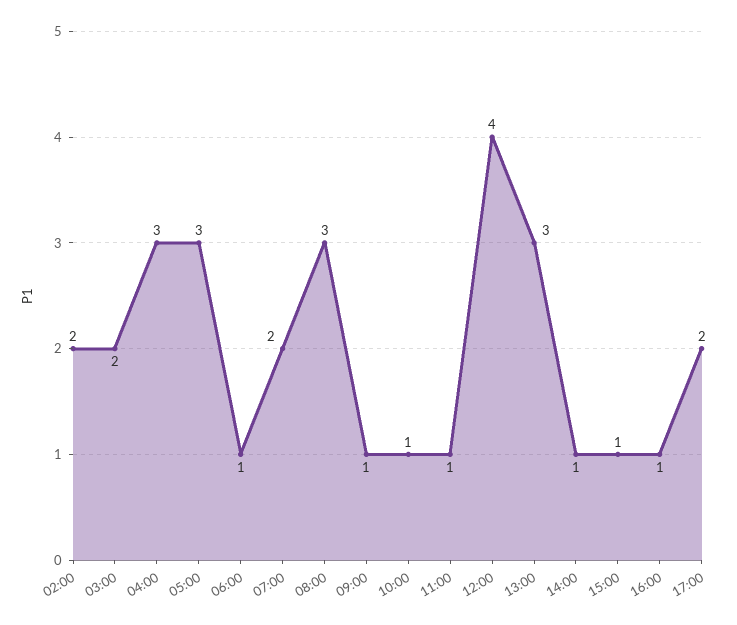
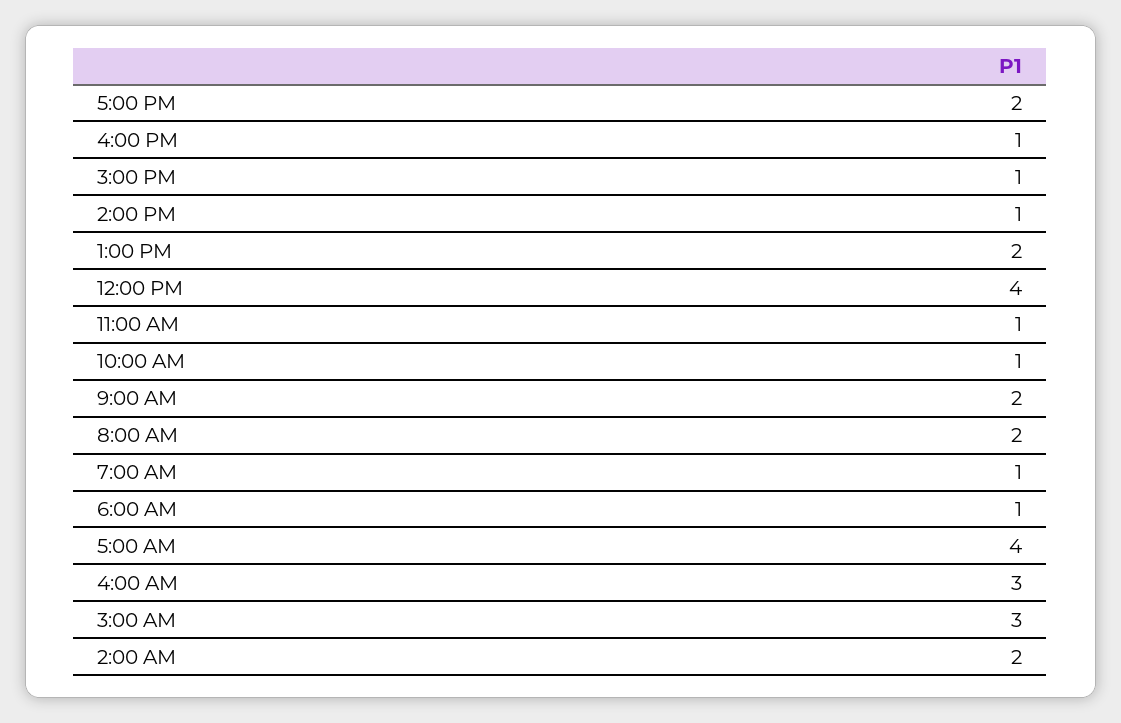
03:00: 2 -> 3
05:00: 3 -> 4
07:00: 2 -> 1
08:00: 3 -> 2
09:00: 1 -> 2
13:00: 3 -> 2

